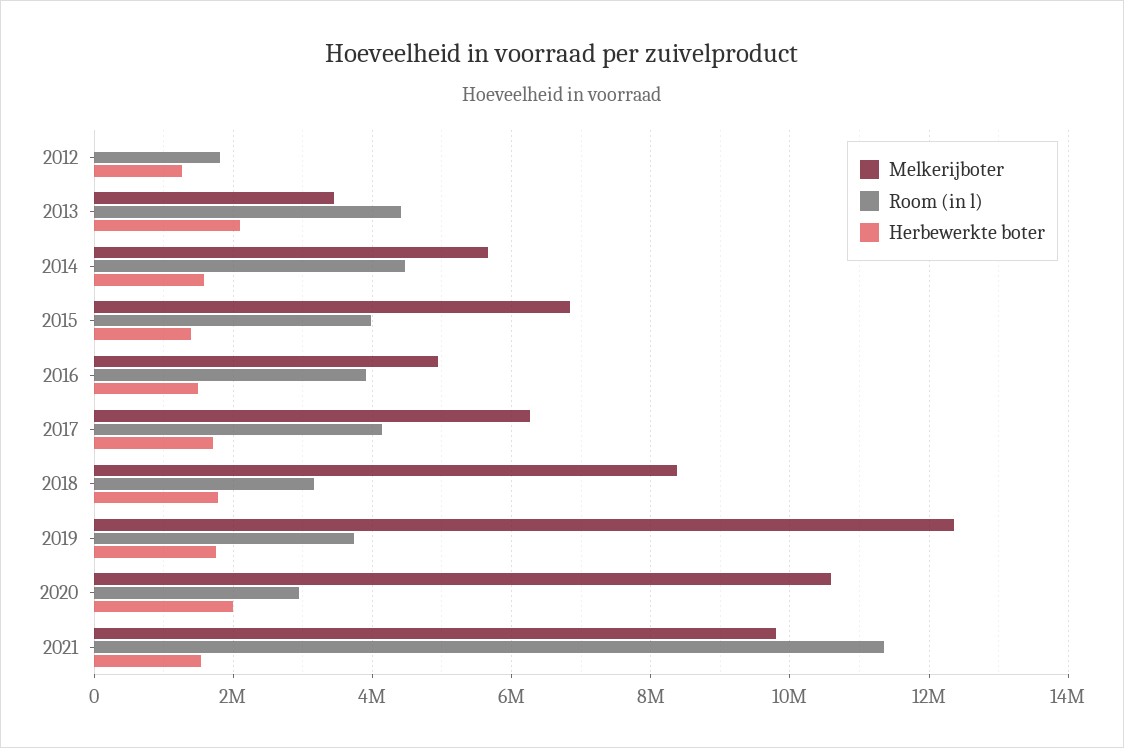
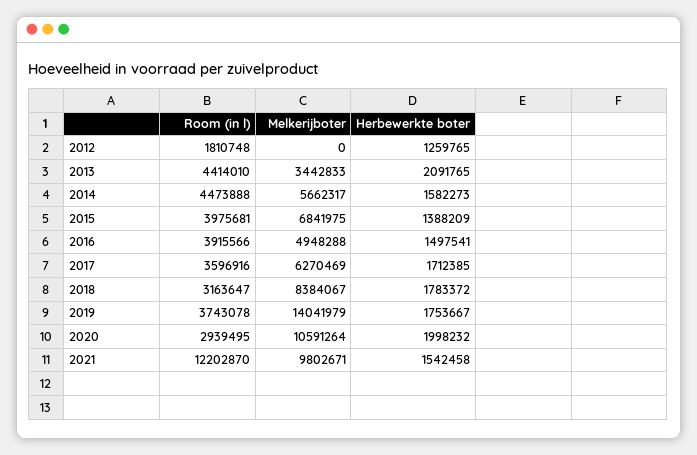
Room (in l), 2017: 4200000 -> 3596916
Melkerijboter, 2019: 12400000 -> 14041979
Room (in l), 2021: 11400000 -> 12202870

